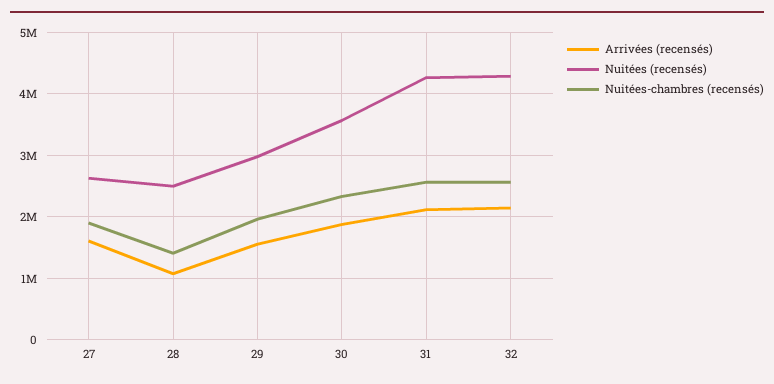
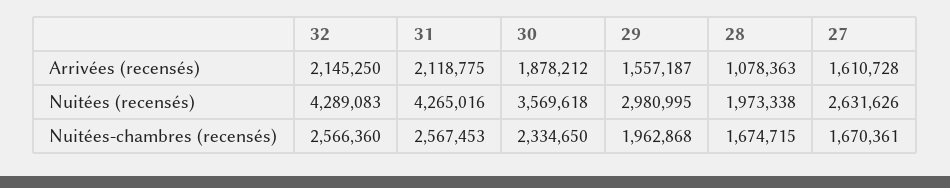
Nuitées-chambres (recensés), 27: 1900000 -> 1670361
Nuitées (recensés), 28: 2500000 -> 1973338
Nuitées-chambres (recensés), 28: 1400000 -> 1674715

